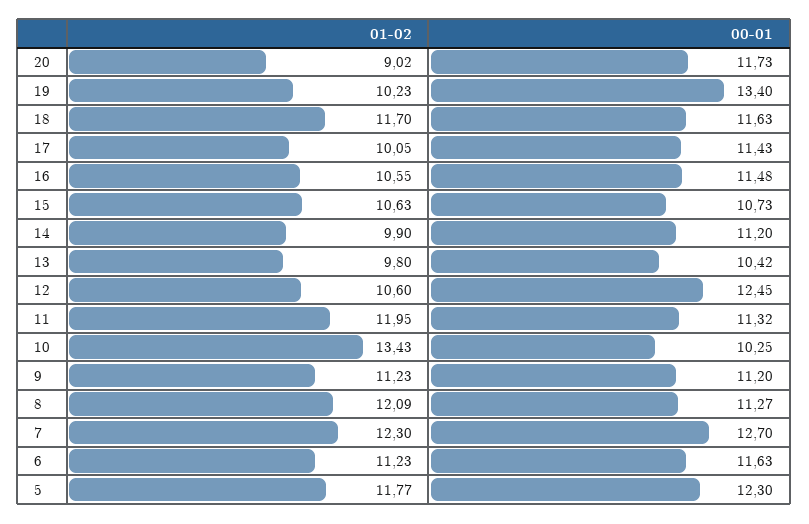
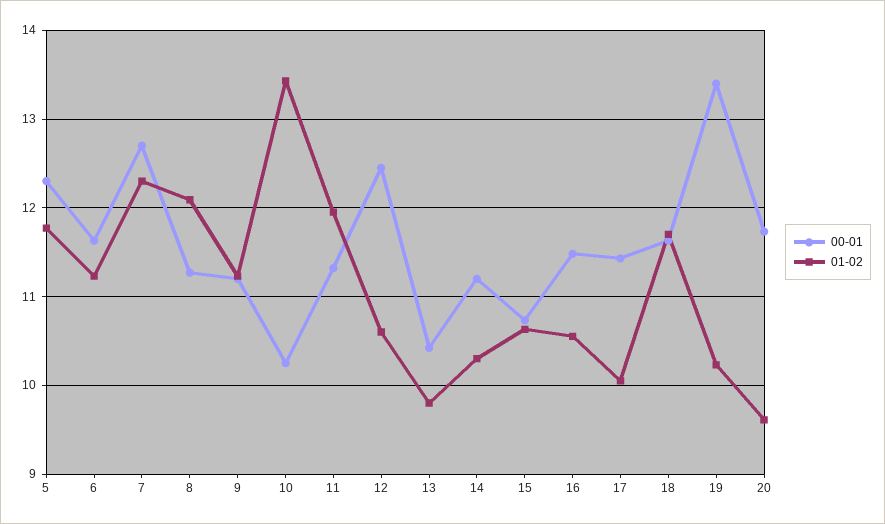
01-02, 20: 9.02 -> 9.6
01-02, 14: 9.9 -> 10.3

